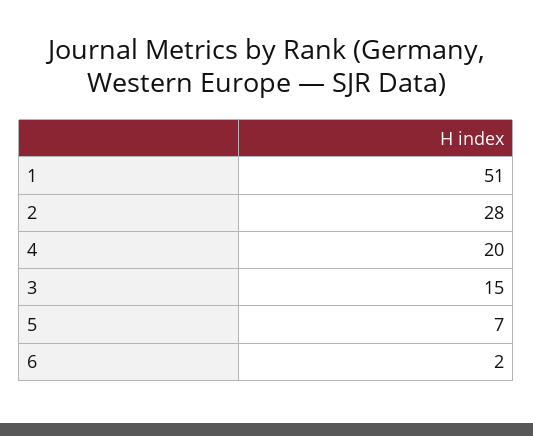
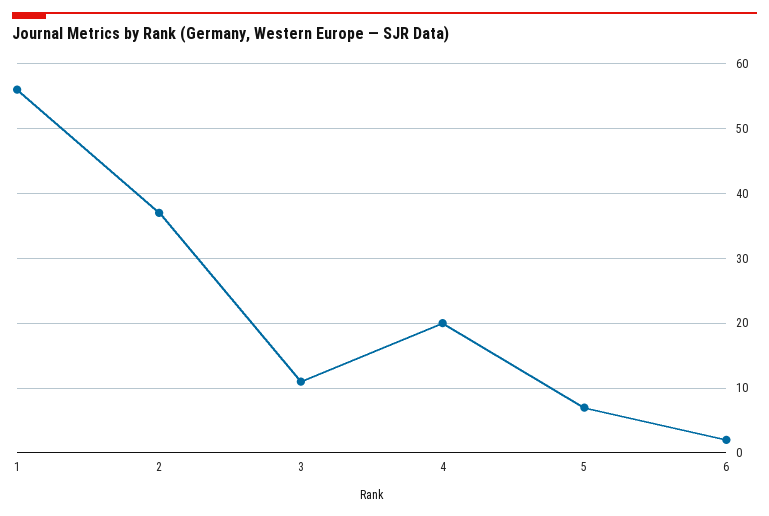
1: 51 -> 56
2: 28 -> 37
3: 15 -> 11

